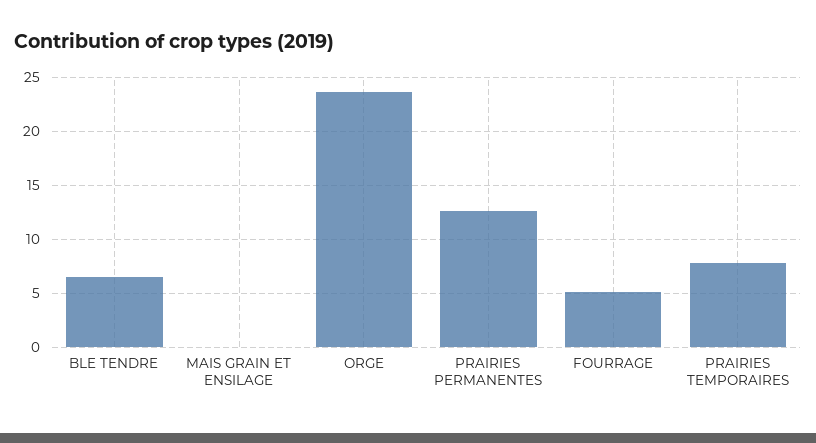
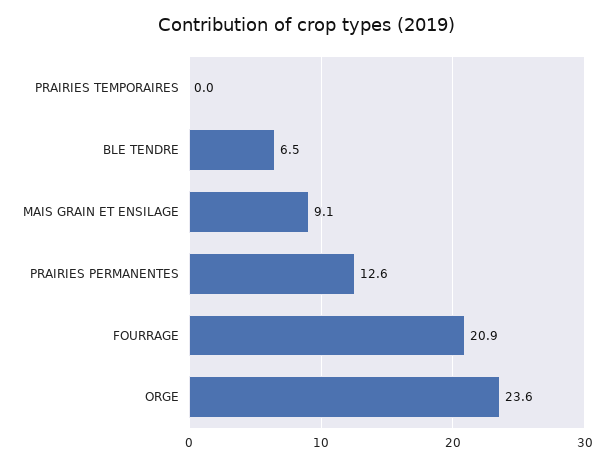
MAIS GRAIN ET ENSILAGE: 0 -> 9.1
FOURRAGE: 5 -> 20.9
PRAIRIES TEMPORAIRES: 8 -> 0

